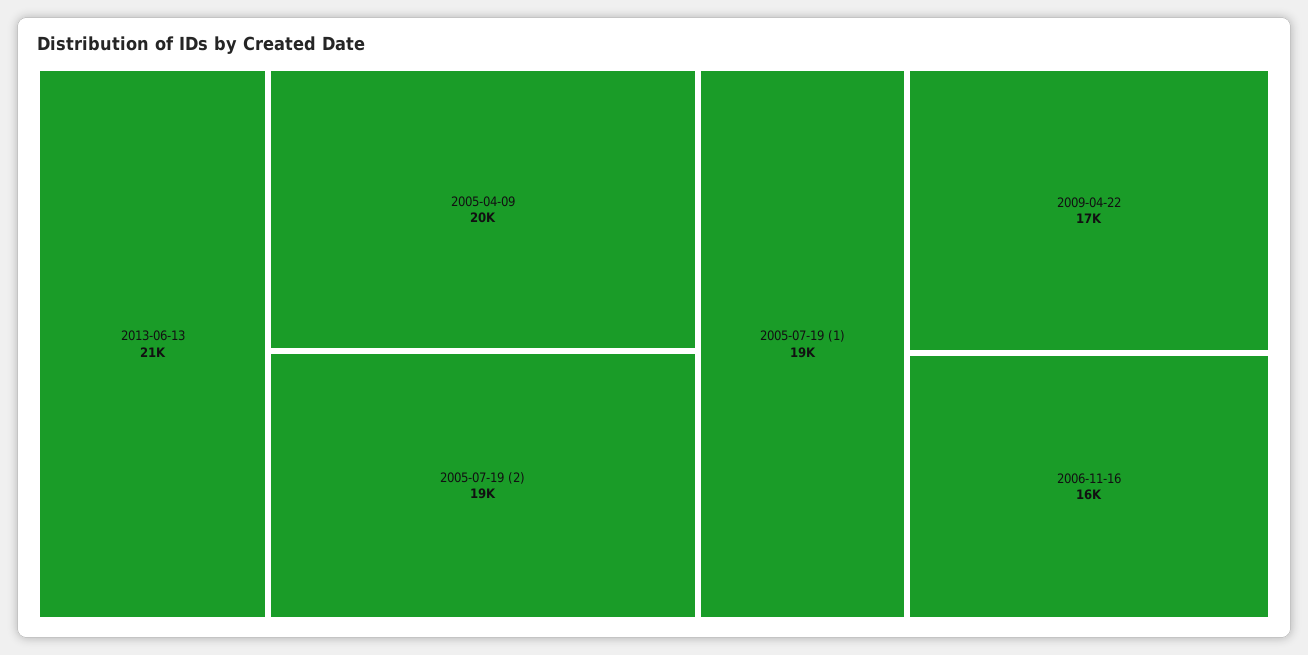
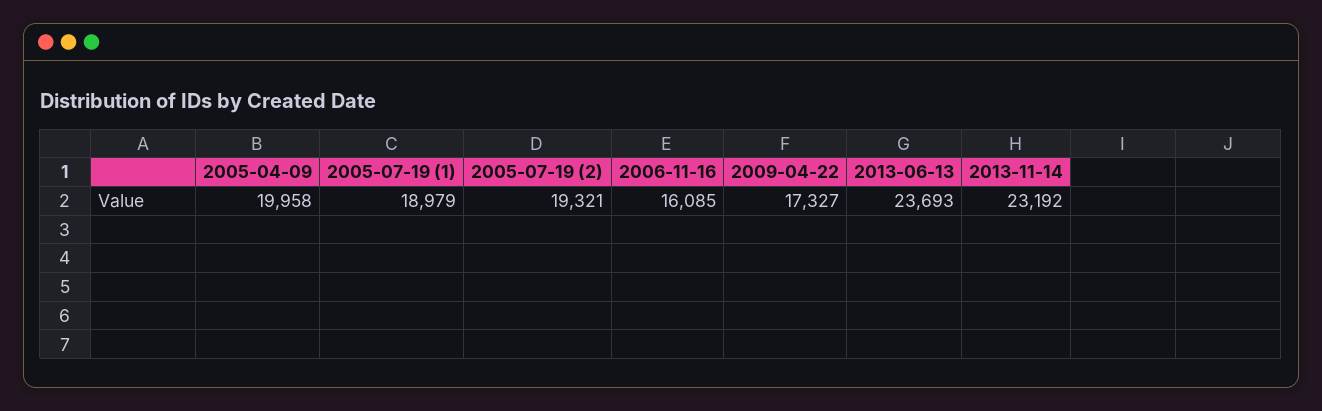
2013-06-13: 21000 -> 23693
2013-11-14: none -> 23192

